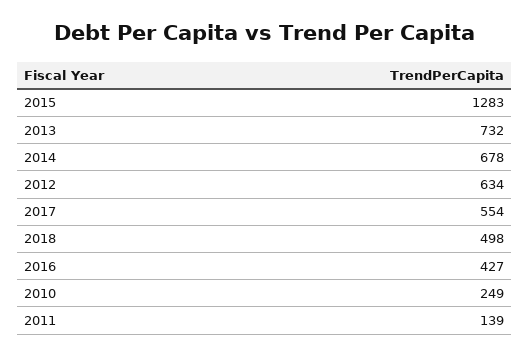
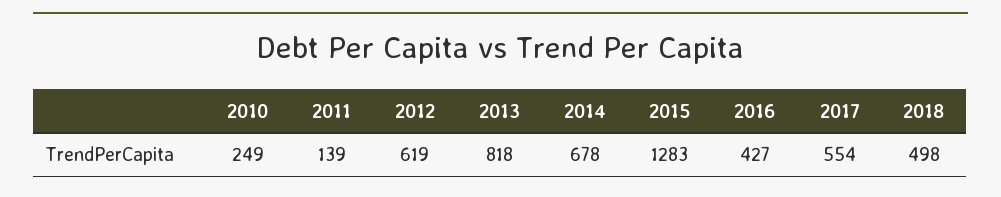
2013: 732 -> 818
2012: 634 -> 619

